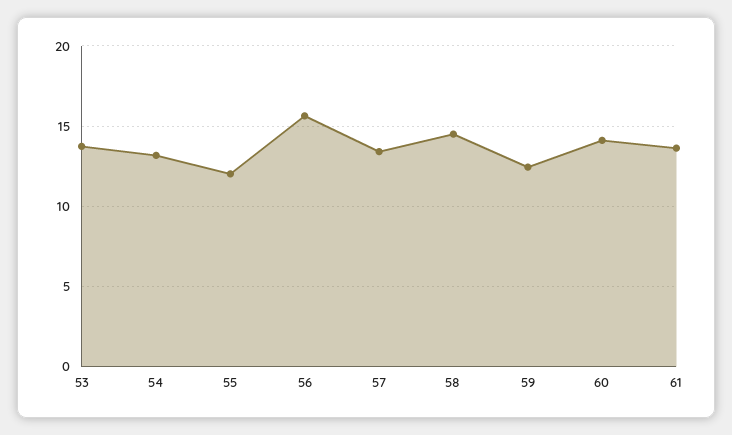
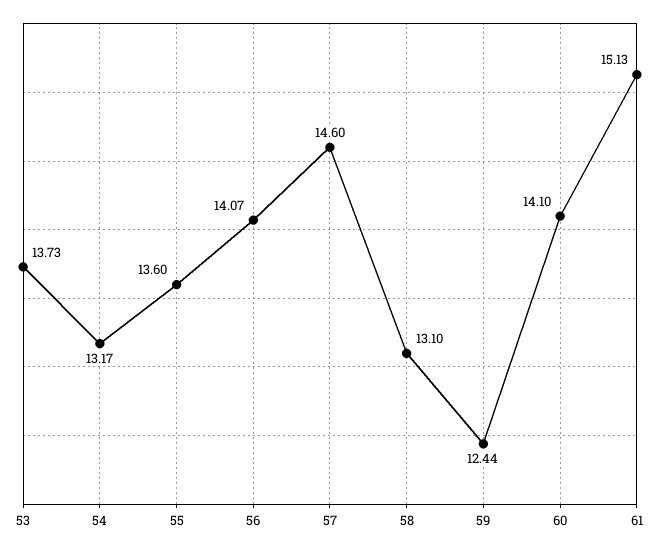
55: 12 -> 13.6
56: 15.5 -> 14.07
57: 13.5 -> 14.6
58: 14.5 -> 13.1
61: 13.5 -> 15.13

